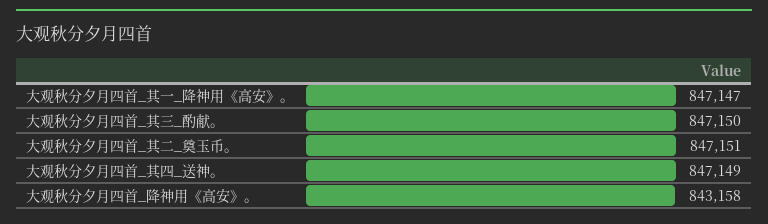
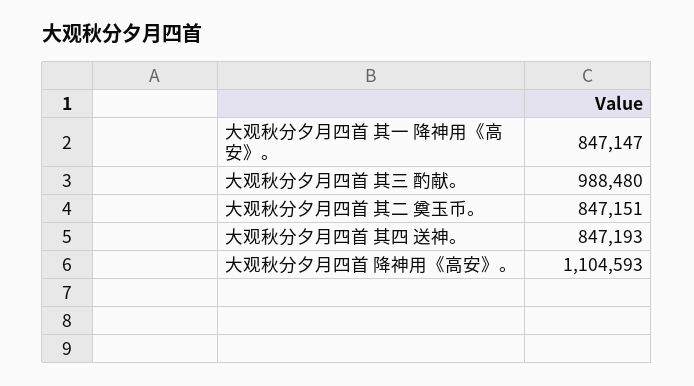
大观秋分夕月四首_其三_酌献。: 847150 -> 988480
大观秋分夕月四首_其四_送神。: 847149 -> 847193
大观秋分夕月四首_降神用《高安》。: 843158 -> 1104593

